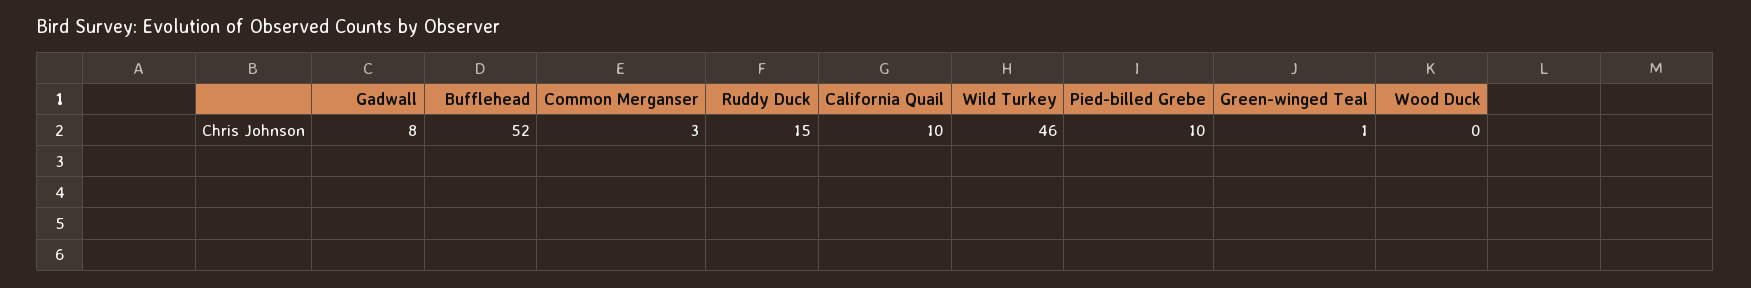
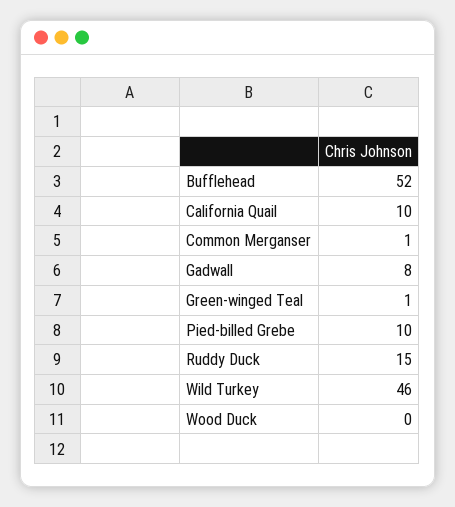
Common Merganser: 3 -> 1

